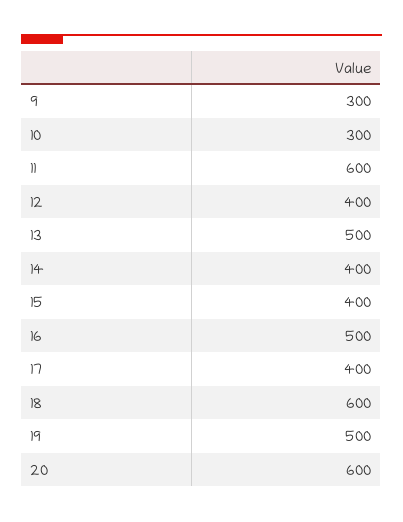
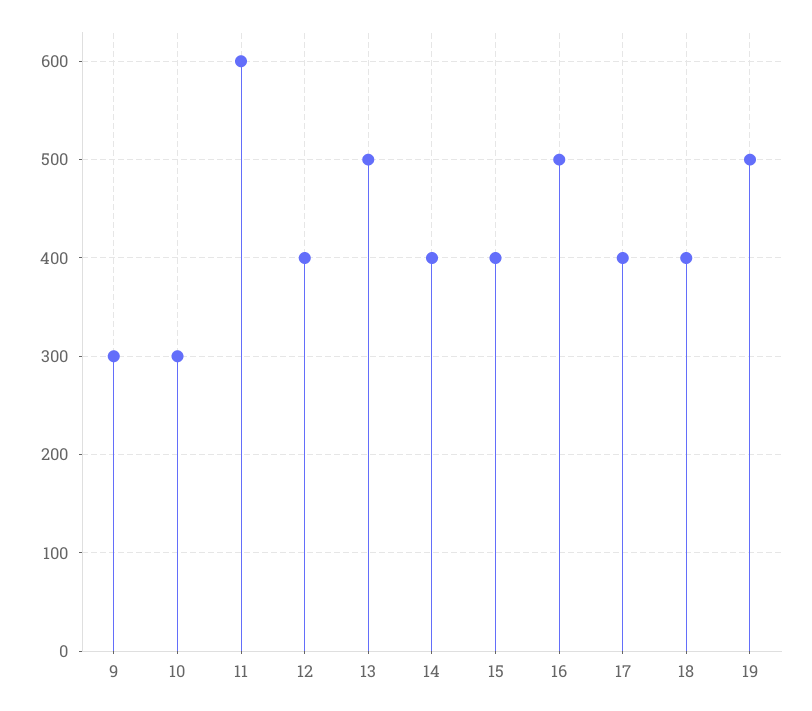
18: 600 -> 400
20: 600 -> none

